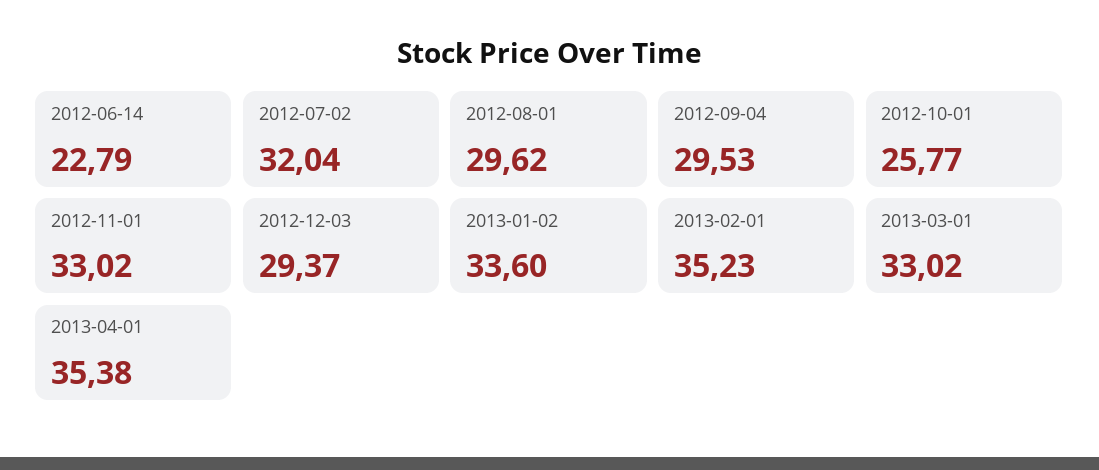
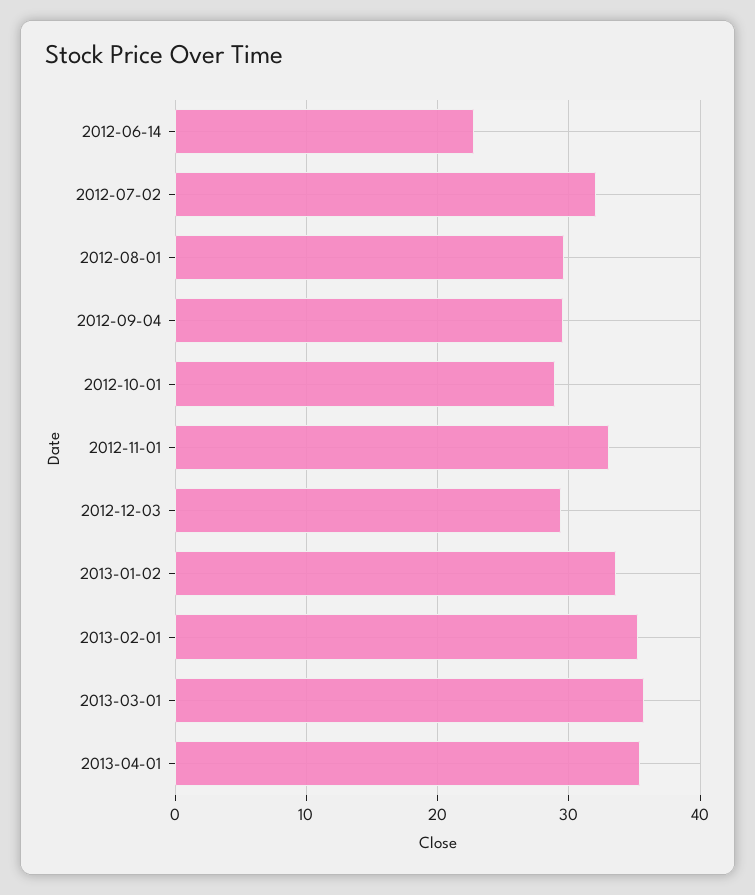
2012-10-01: 25.77 -> 29
2013-03-01: 33.02 -> 36

